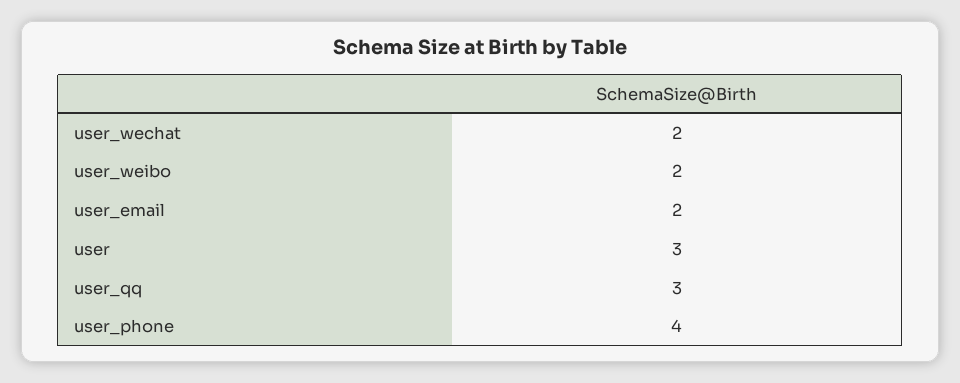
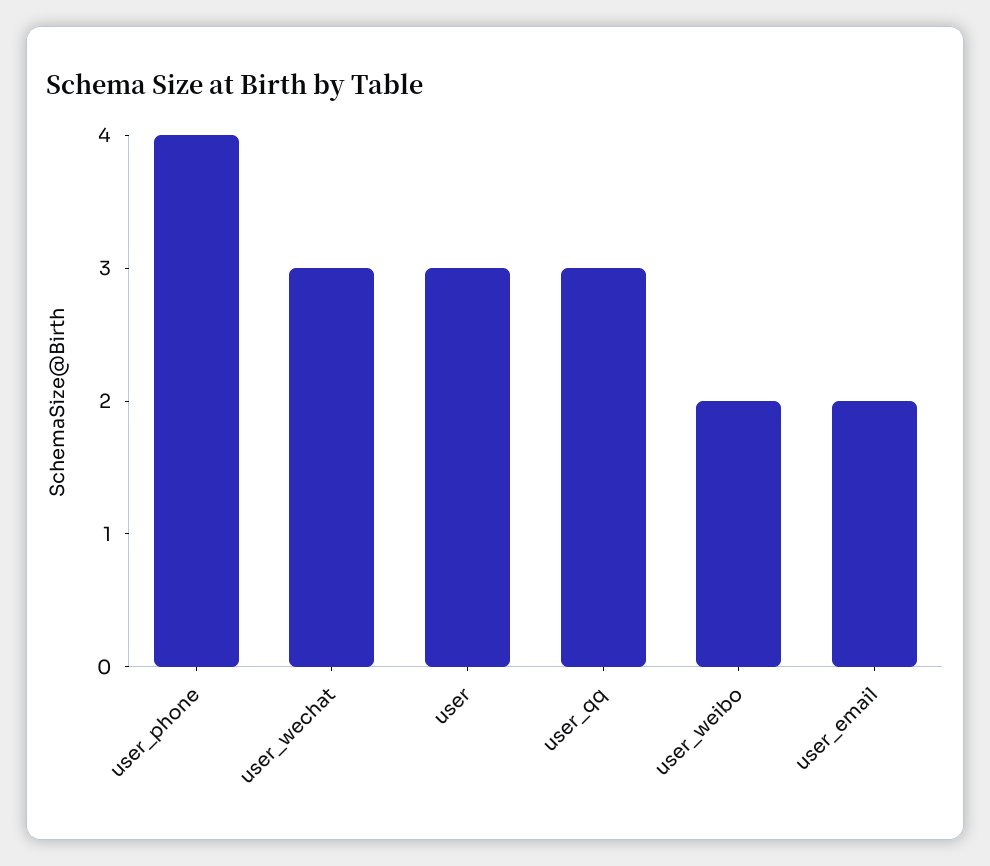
user_wechat: 2 -> 3

